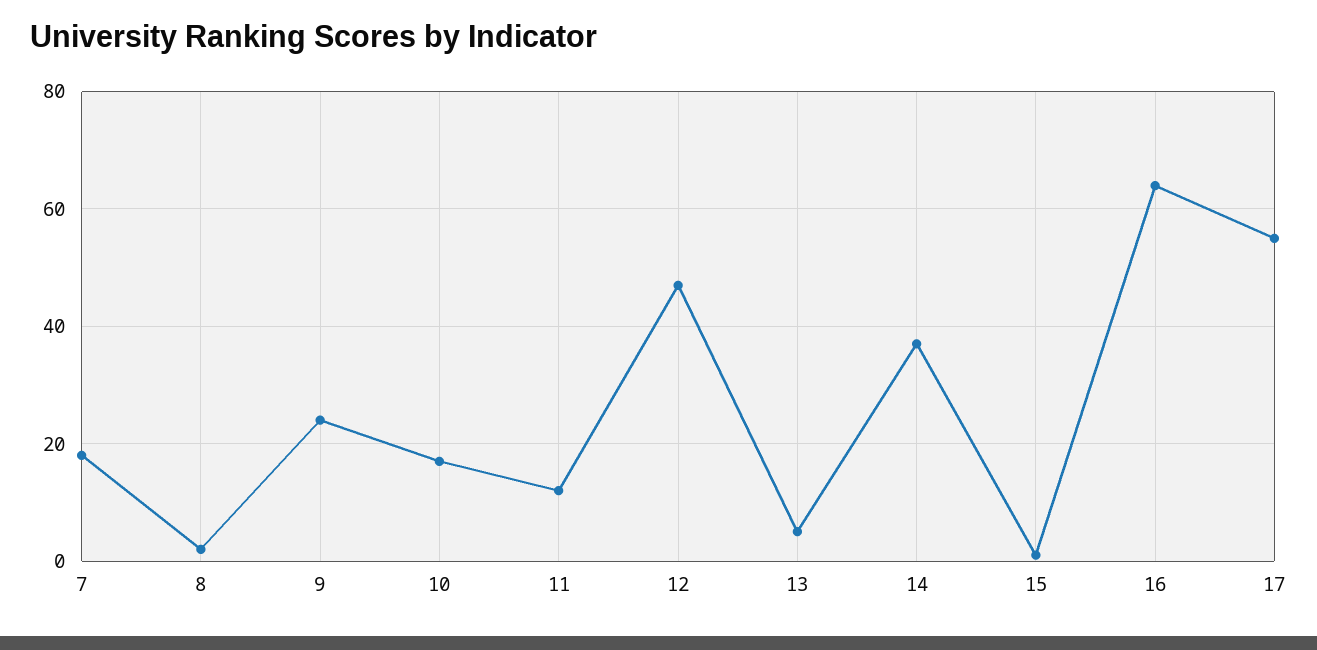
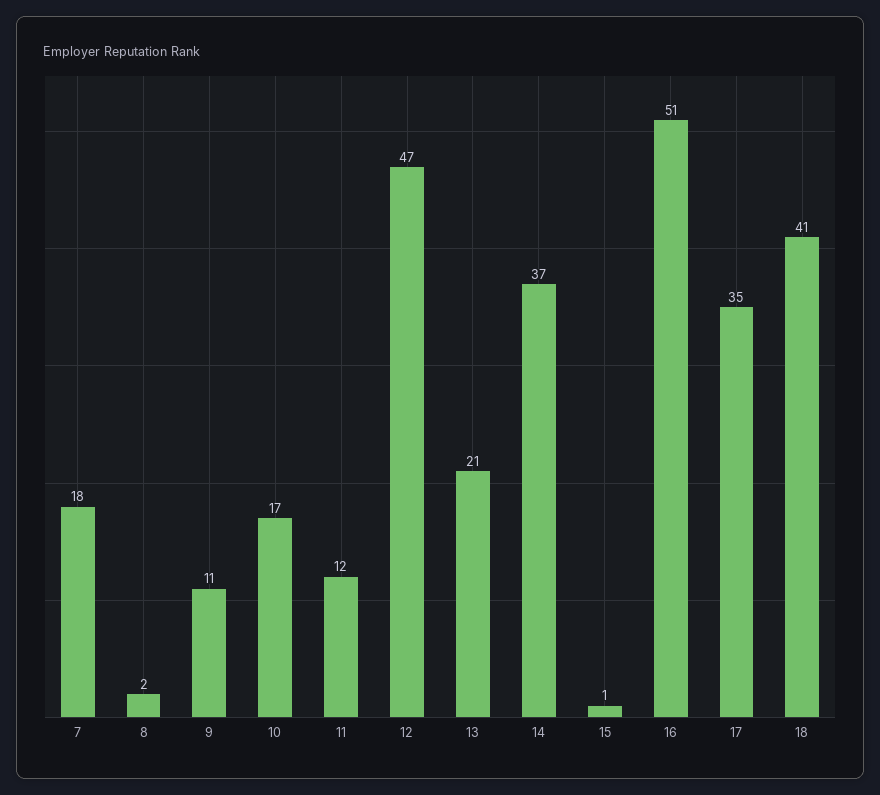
9: 25 -> 11
13: 5 -> 21
16: 65 -> 51
17: 55 -> 35
18: none -> 41

